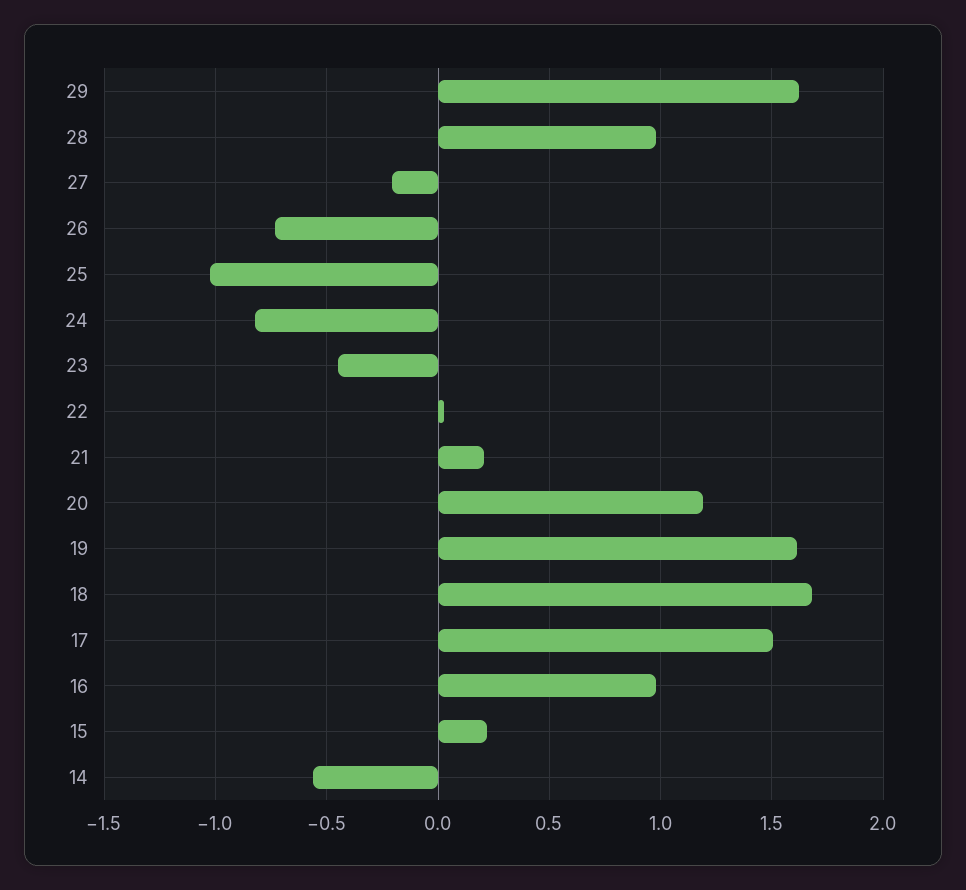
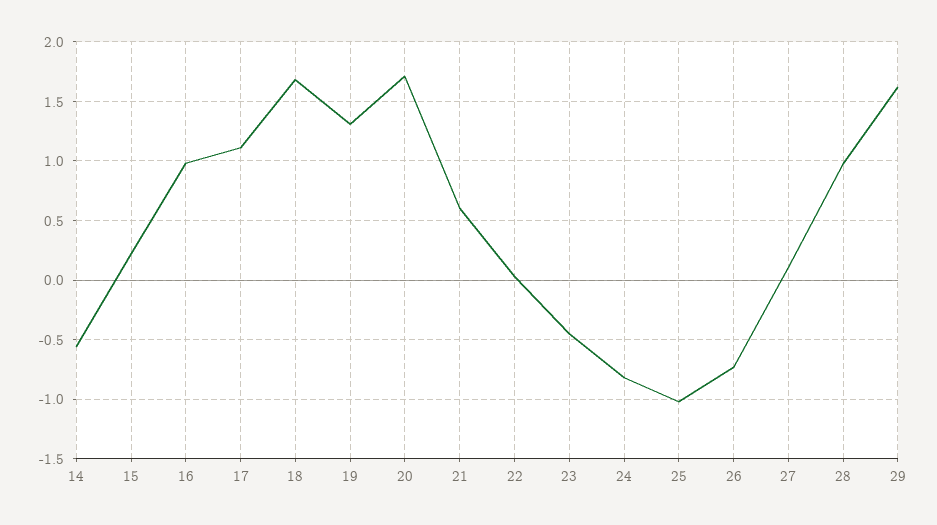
27: -0.2 -> 0.1
21: 0.2 -> 0.6
20: 1.2 -> 1.7
19: 1.6 -> 1.3
17: 1.5 -> 1.1

